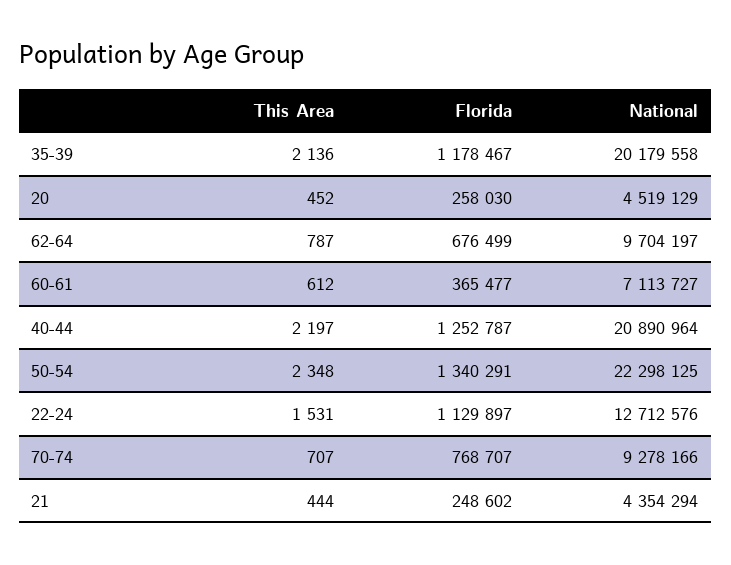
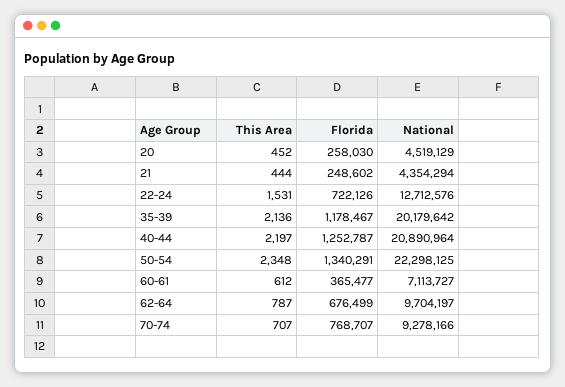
National, 35-39: 20179558 -> 20179642
Florida, 22-24: 1129897 -> 722126

